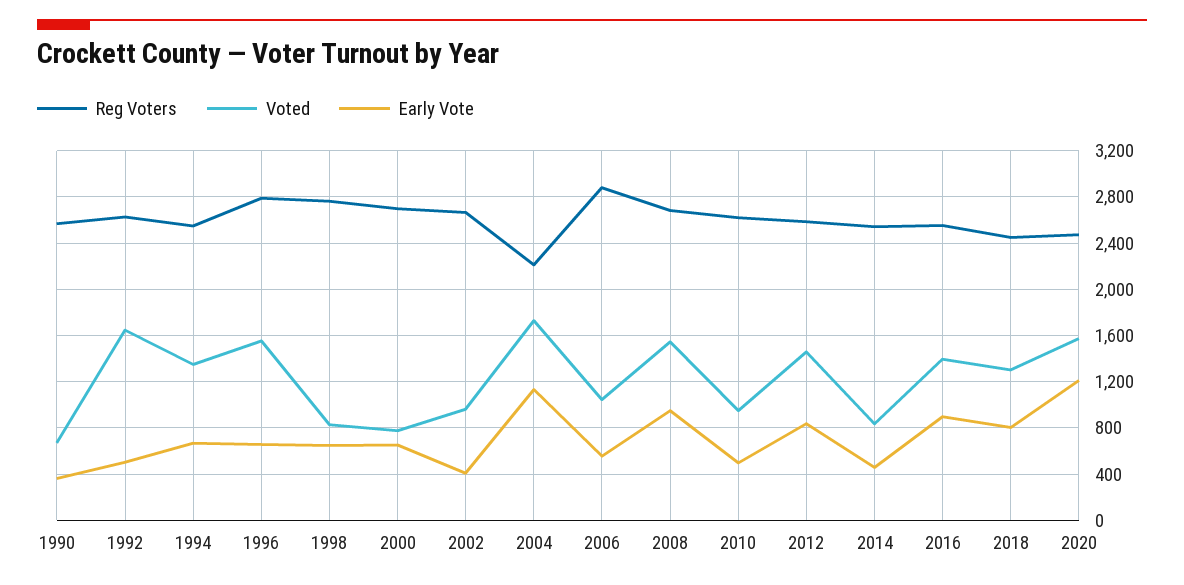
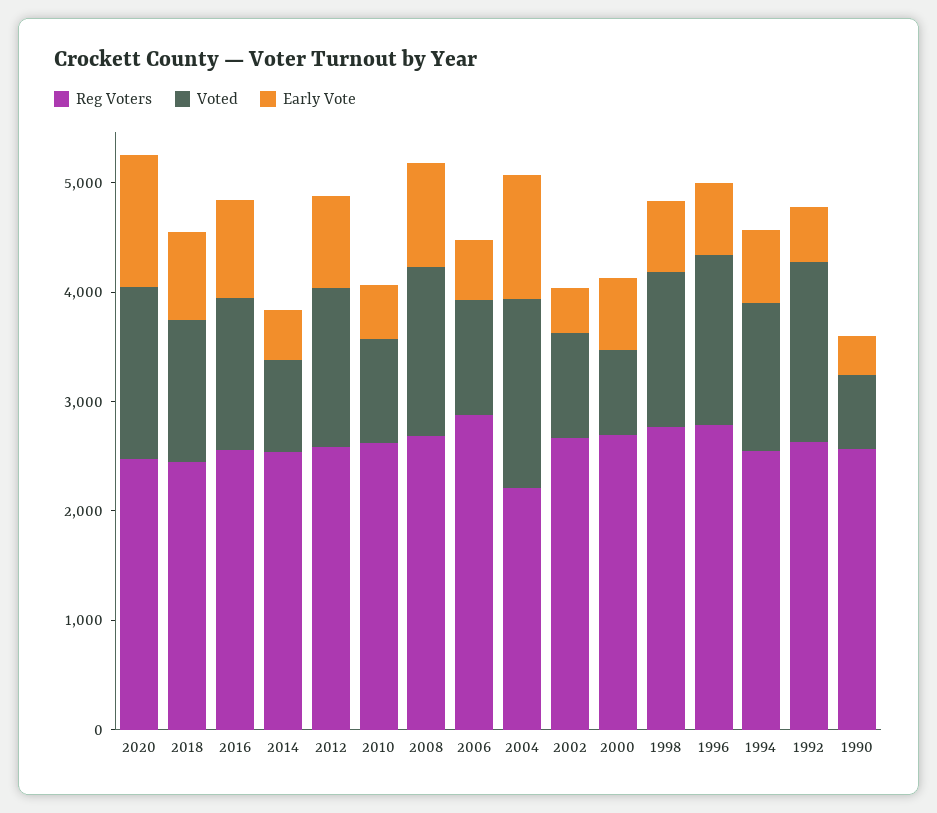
Voted, 1998: 800 -> 1400

